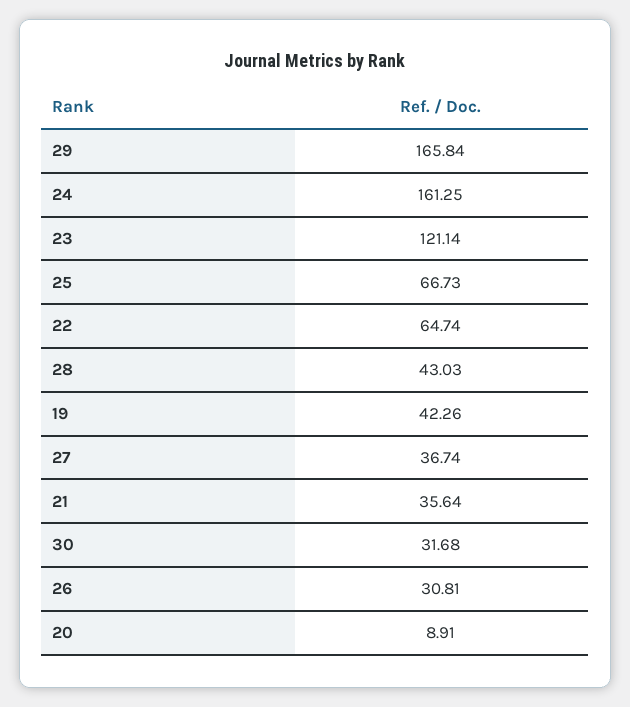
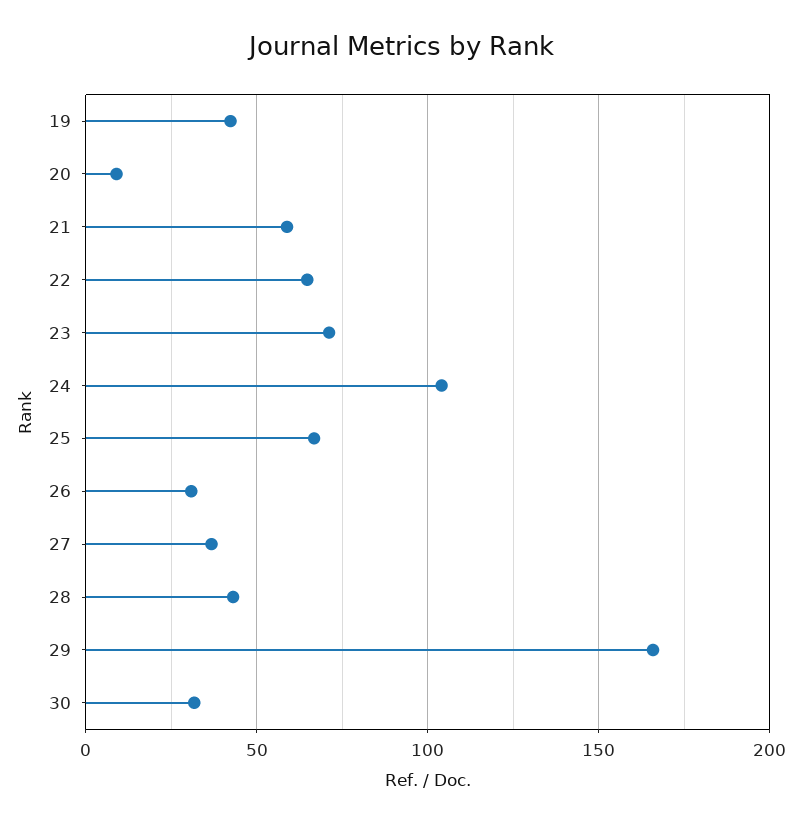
24: 161.25 -> 105
23: 121.14 -> 70
21: 35.64 -> 60

